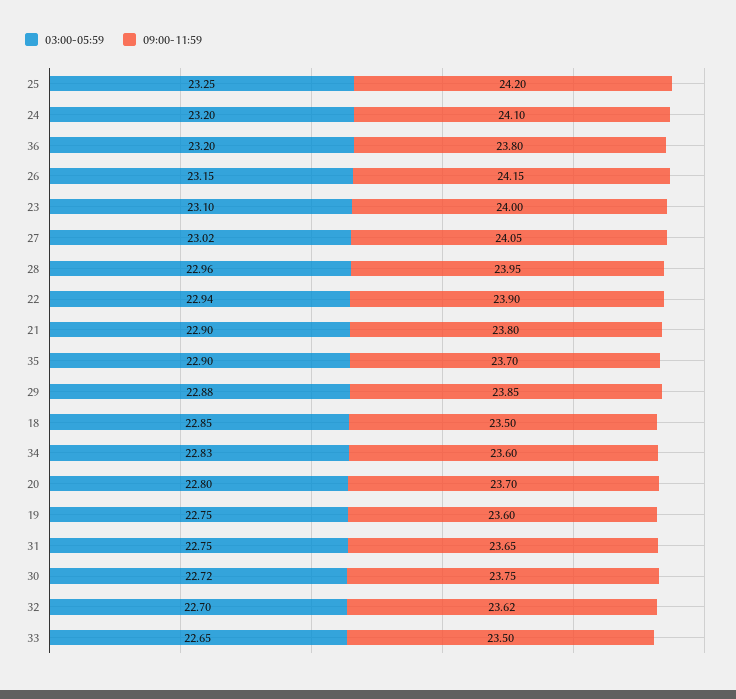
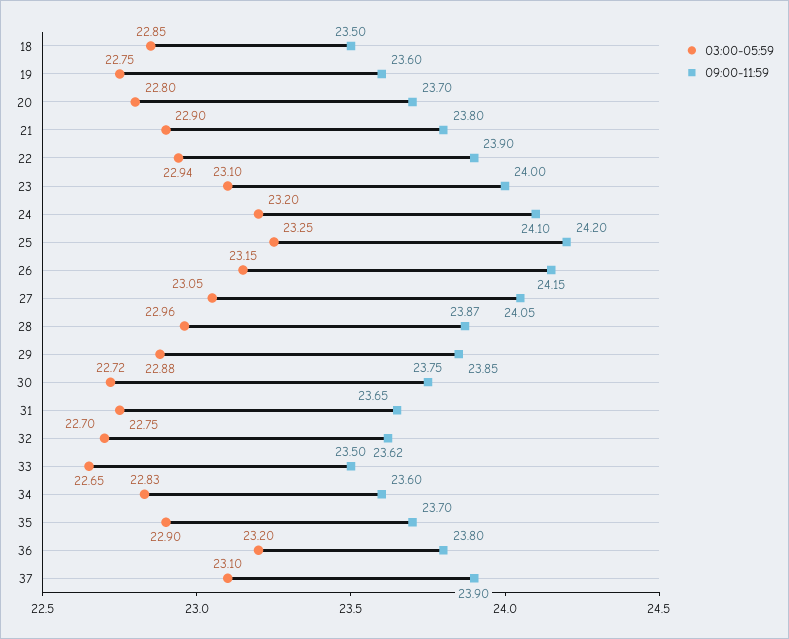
03:00-05:59, 27: 23.02 -> 23.05
09:00-11:59, 28: 23.95 -> 23.87
03:00-05:59, 37: none -> 23.1
09:00-11:59, 37: none -> 23.9

